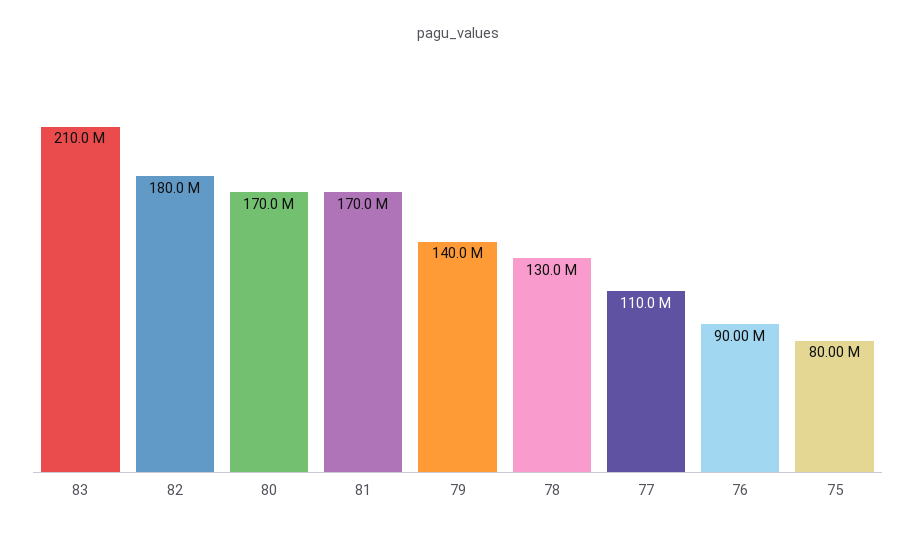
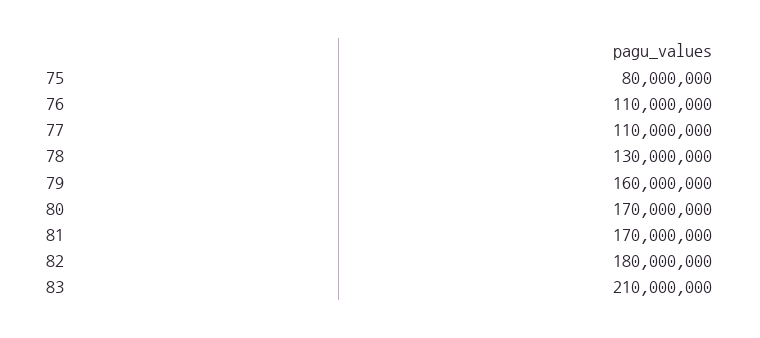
79: 140000000 -> 160000000
76: 90000000 -> 110000000

